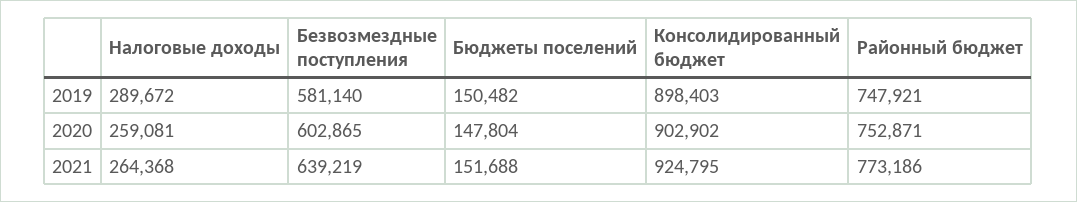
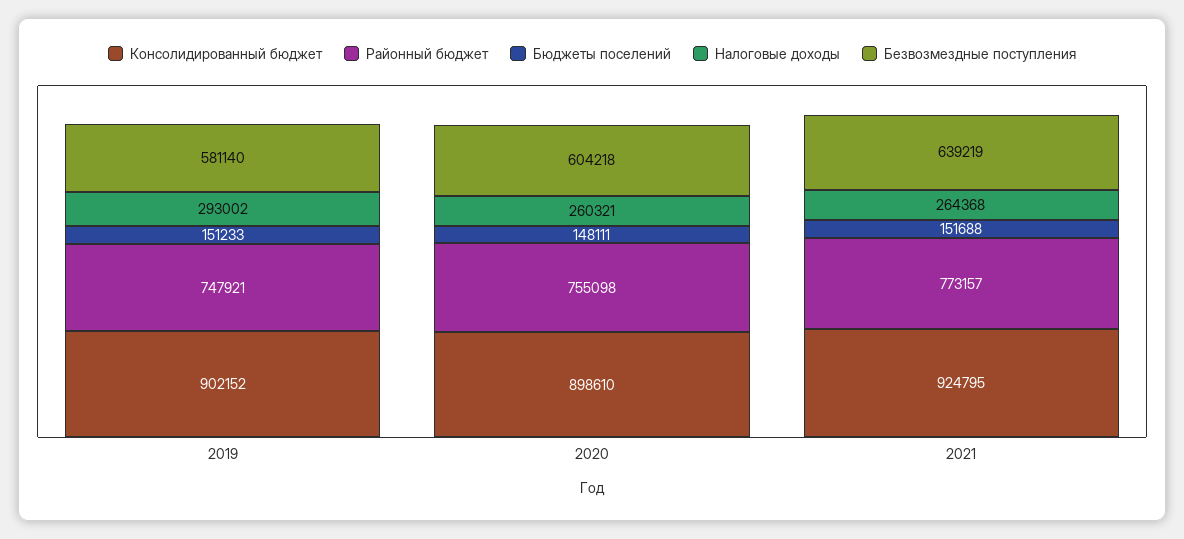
Налоговые доходы, 2019: 289672 -> 293002
Бюджеты поселений, 2019: 150482 -> 151233
Консолидированный бюджет, 2019: 898403 -> 902152
Налоговые доходы, 2020: 259081 -> 260321
Безвозмездные поступления, 2020: 602865 -> 604218
Бюджеты поселений, 2020: 147804 -> 148111
Консолидированный бюджет, 2020: 902902 -> 898610
Районный бюджет, 2020: 752871 -> 755098
Районный бюджет, 2021: 773186 -> 773157

